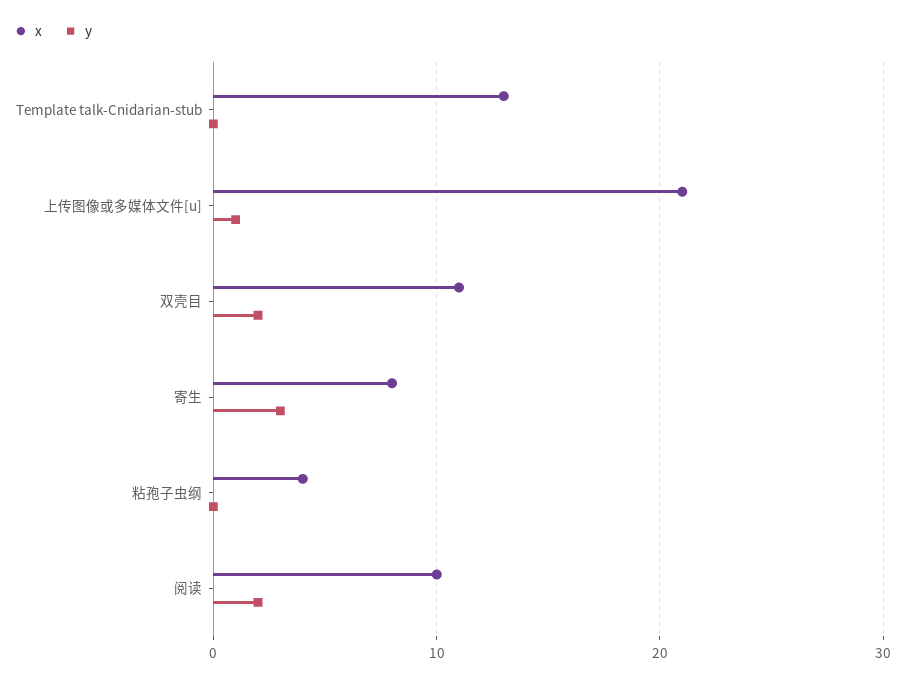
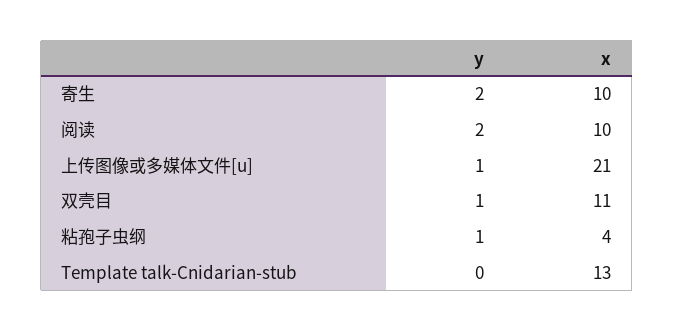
y, 双壳目: 2 -> 1
x, 寄生: 8 -> 10
y, 寄生: 3 -> 2
y, 粘孢子虫纲: 0 -> 1

